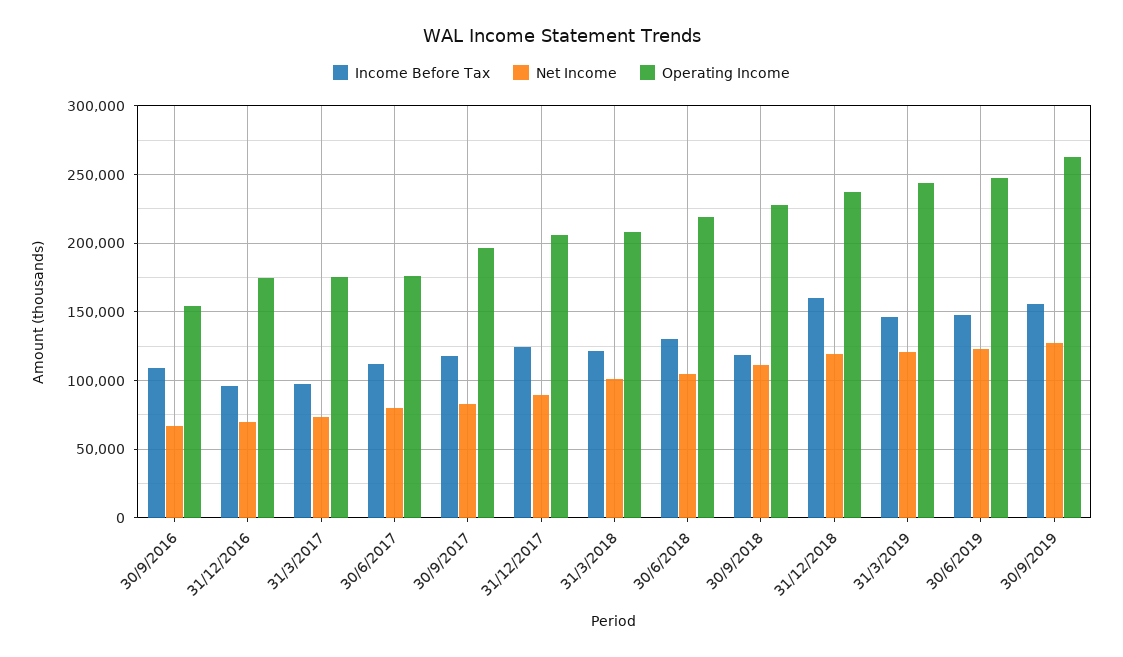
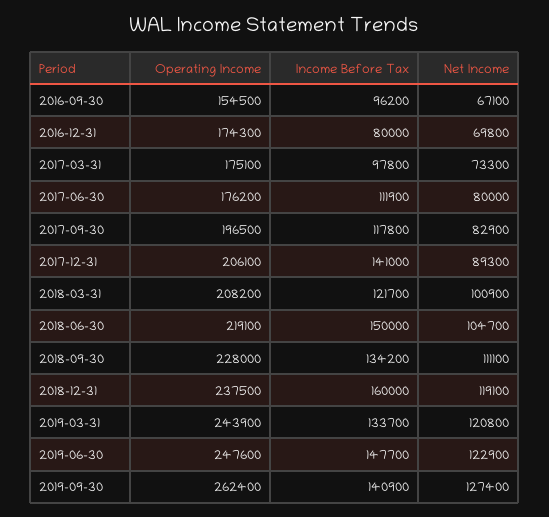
Income Before Tax, 30/9/2016: 110000 -> 96200
Income Before Tax, 31/12/2016: 95000 -> 80000
Income Before Tax, 31/12/2017: 125000 -> 141000
Income Before Tax, 30/6/2018: 130000 -> 150000
Income Before Tax, 30/9/2018: 120000 -> 134200
Income Before Tax, 31/3/2019: 145000 -> 133700
Income Before Tax, 30/9/2019: 155000 -> 140900

